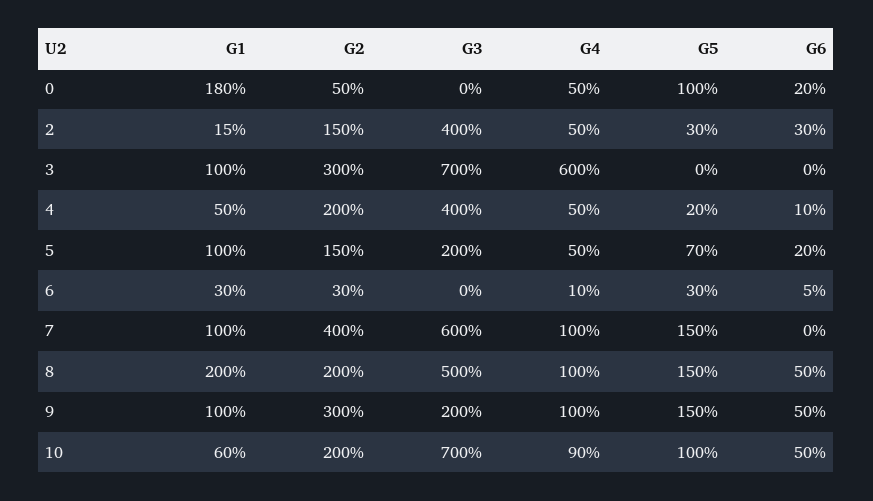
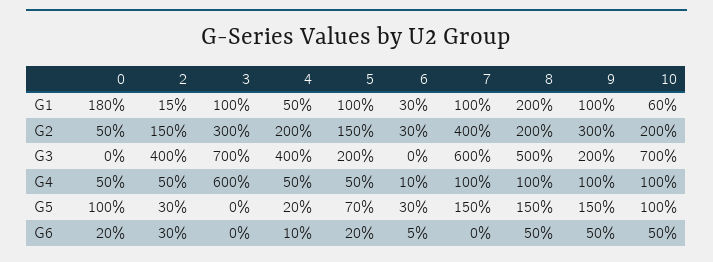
G4, 10: 90 -> 100

